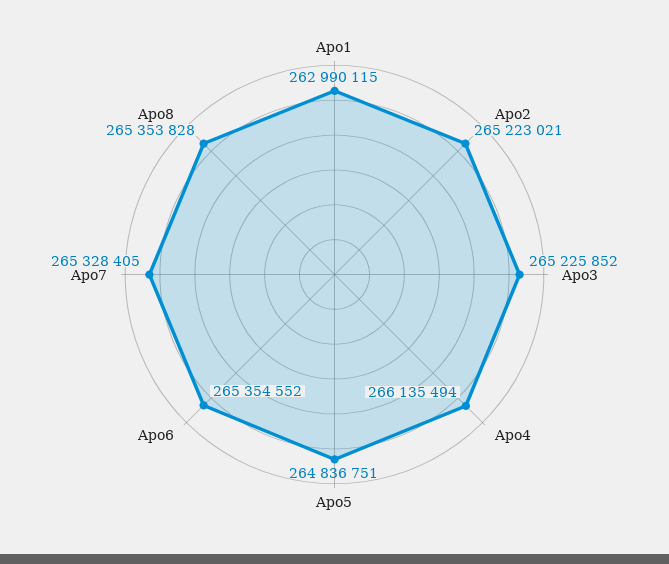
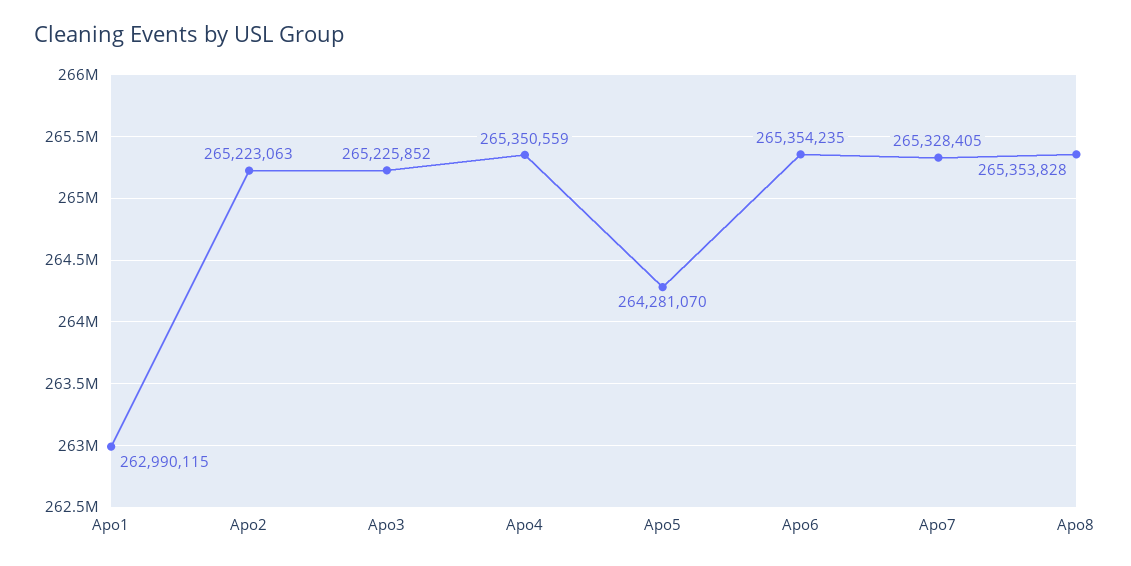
Apo2: 265223021 -> 265223063
Apo4: 266135494 -> 265350559
Apo5: 264836751 -> 264281070
Apo6: 265354552 -> 265354235

